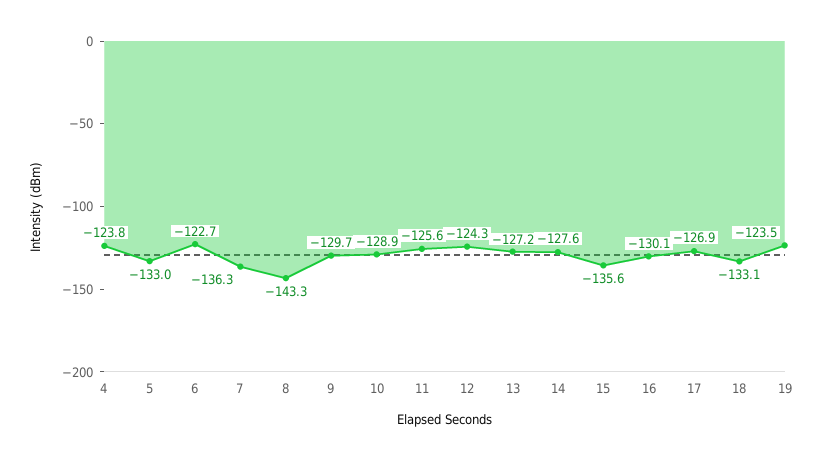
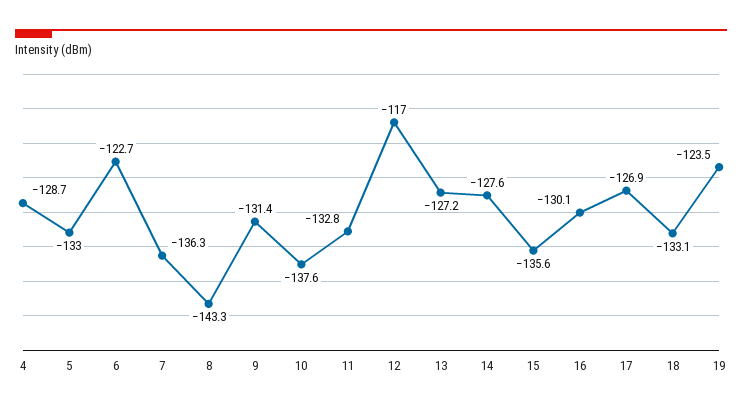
4: -123.8 -> -128.7
9: -129.7 -> -131.4
10: -128.9 -> -137.6
11: -125.6 -> -132.8
12: -124.3 -> -117

